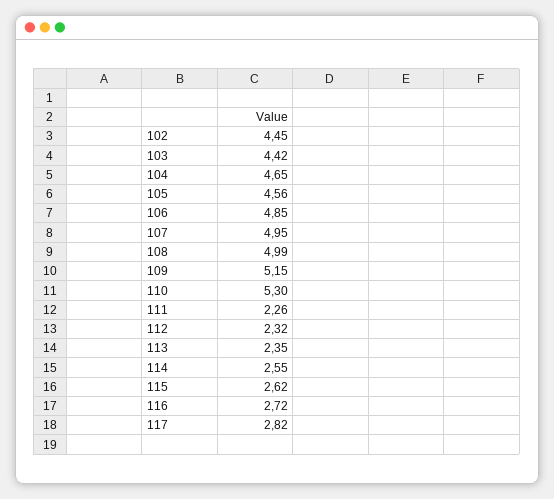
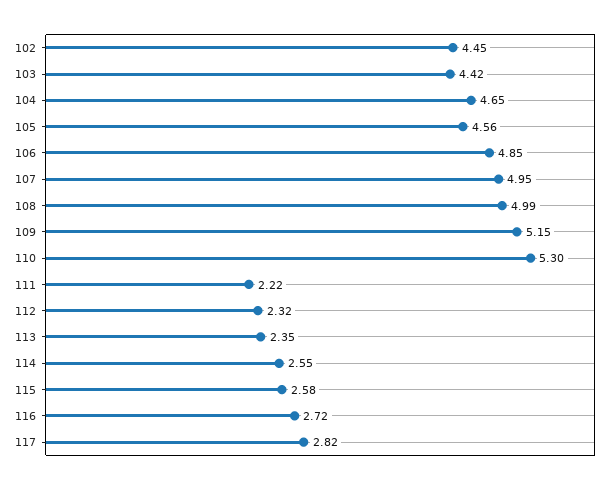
111: 2.26 -> 2.22
115: 2.62 -> 2.58

